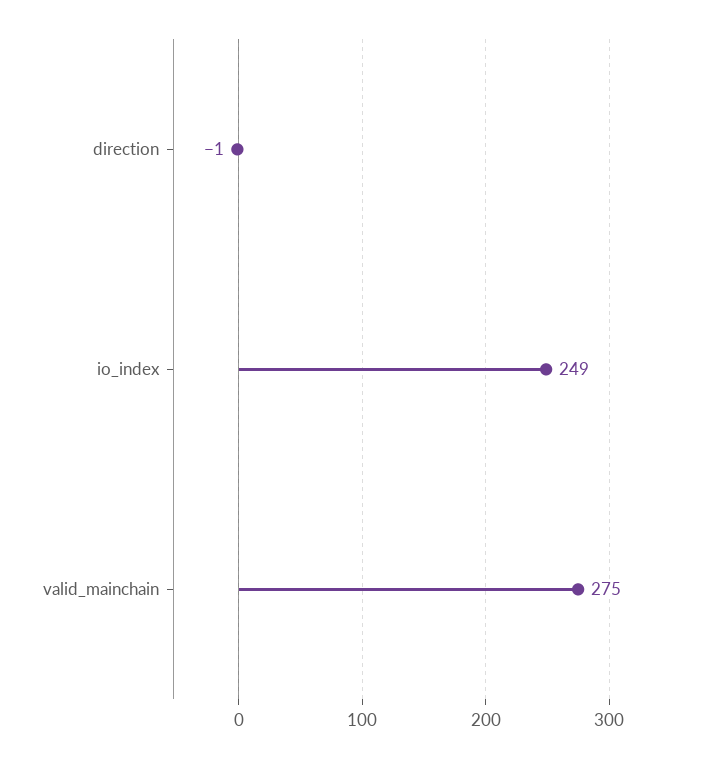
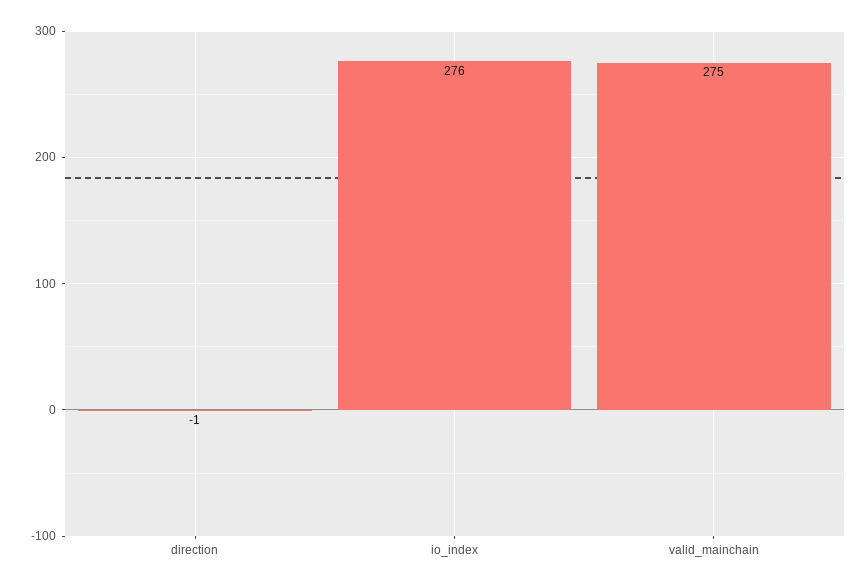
io_index: 249 -> 276

